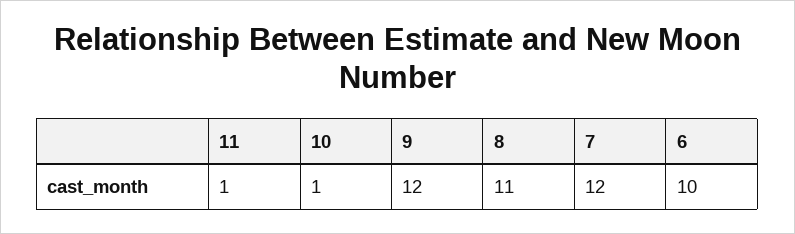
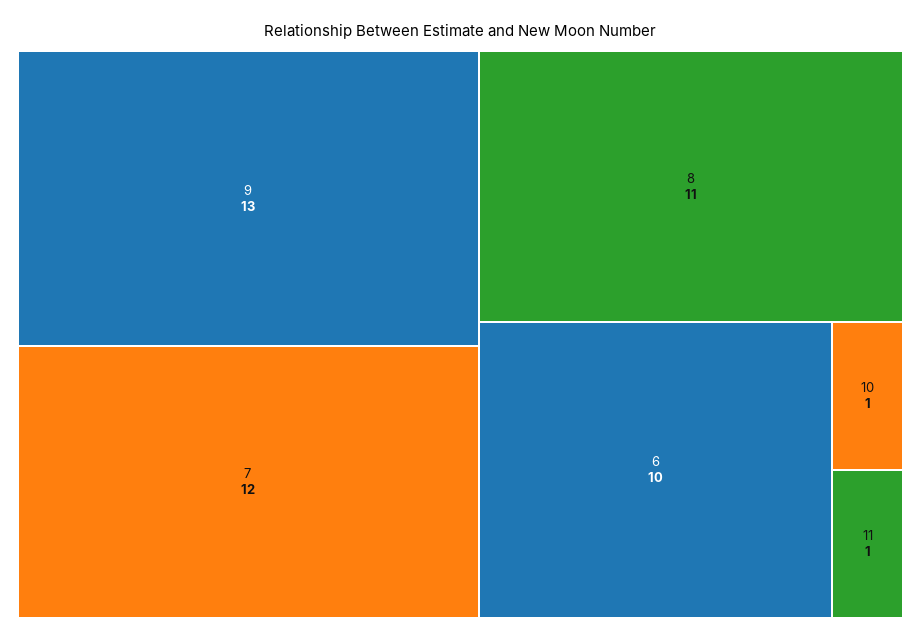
9: 12 -> 13

